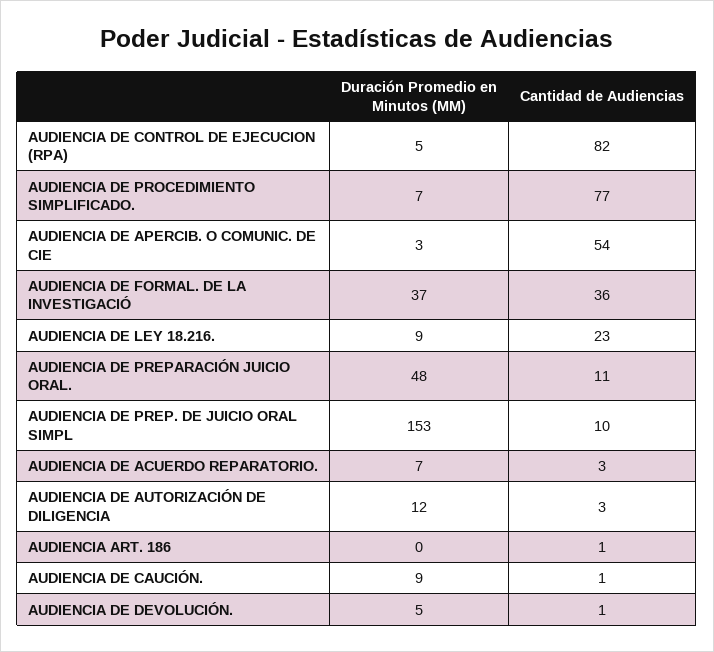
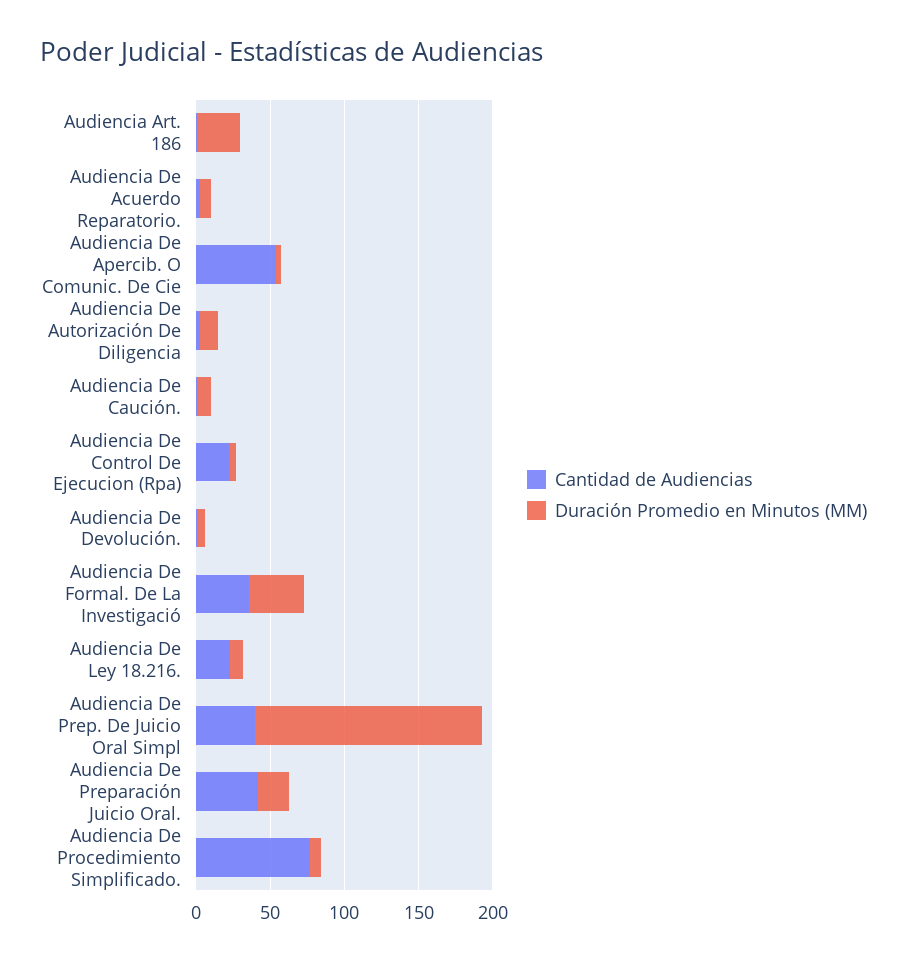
Cantidad de Audiencias, AUDIENCIA DE CONTROL DE EJECUCION (RPA): 82 -> 20
Duración Promedio en Minutos (MM), AUDIENCIA DE PREPARACIÓN JUICIO ORAL.: 48 -> 20
Cantidad de Audiencias, AUDIENCIA DE PREPARACIÓN JUICIO ORAL.: 11 -> 40
Cantidad de Audiencias, AUDIENCIA DE PREP. DE JUICIO ORAL SIMPL: 10 -> 40
Duración Promedio en Minutos (MM), AUDIENCIA ART. 186: 0 -> 30

